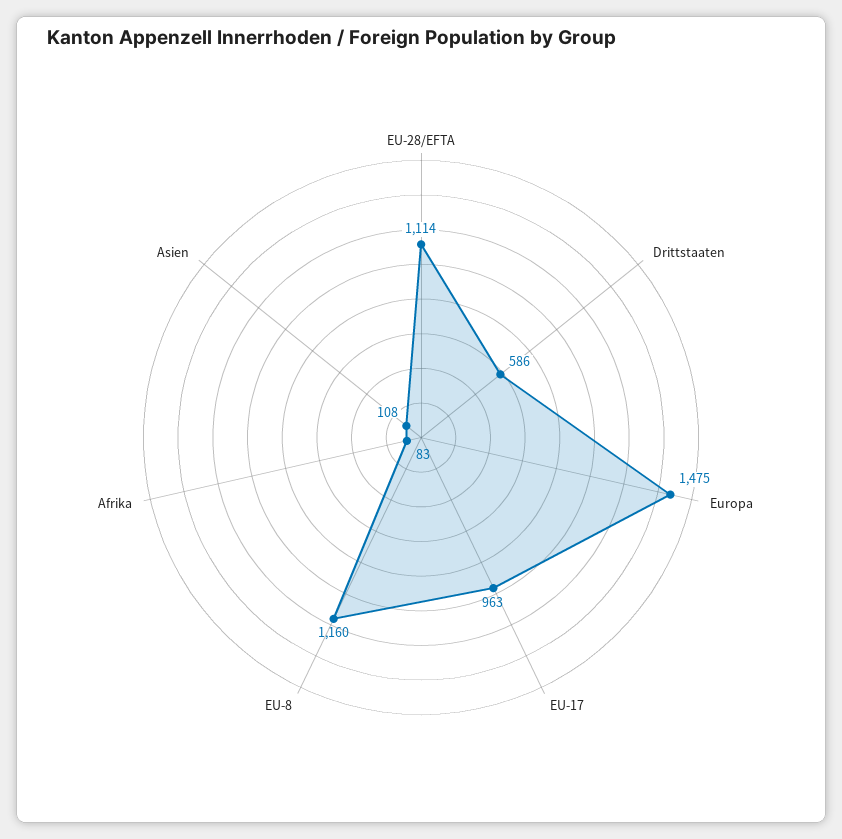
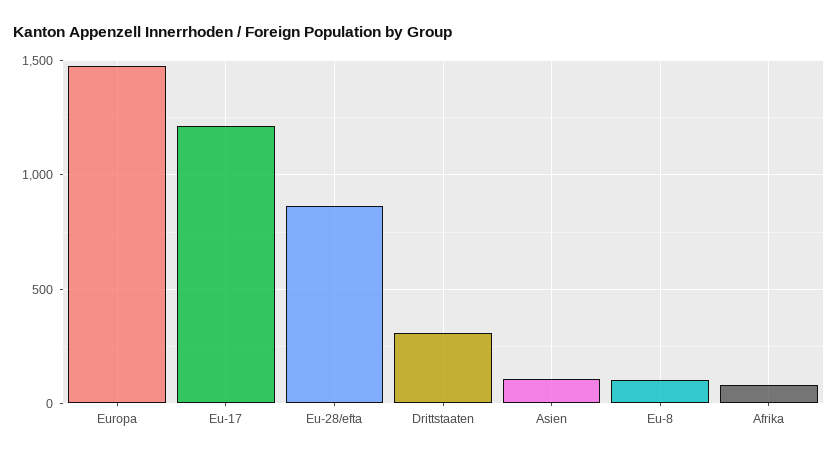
EU-28/EFTA: 1114 -> 850
Drittstaaten: 586 -> 300
EU-17: 963 -> 1200
EU-8: 1160 -> 100

